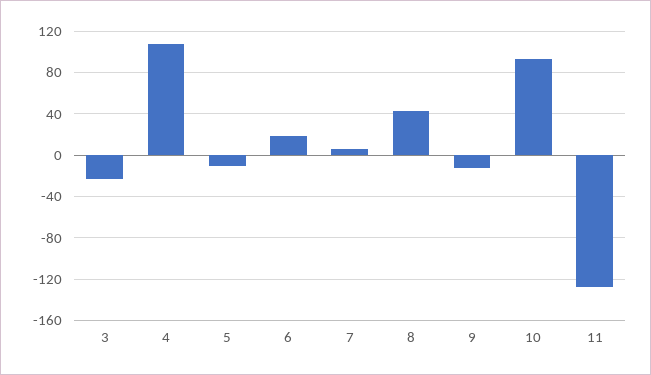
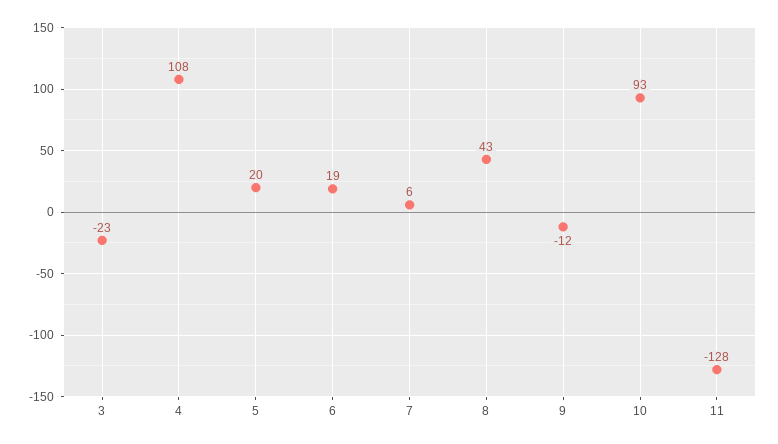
5: -10 -> 20

